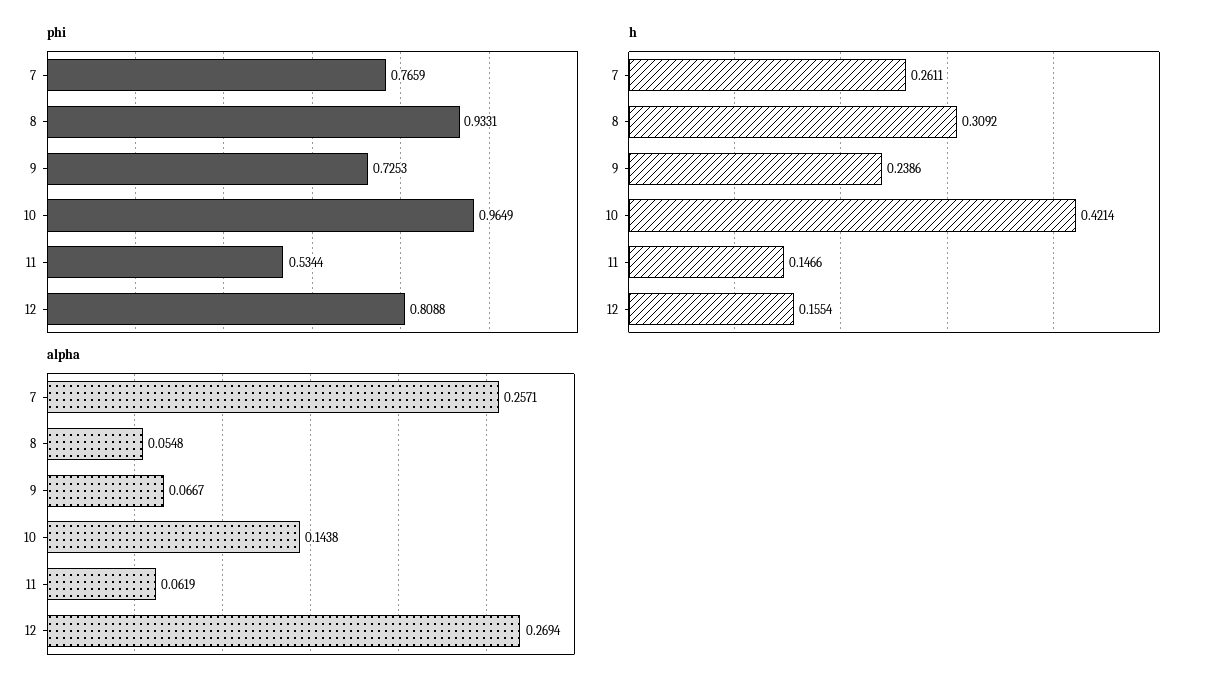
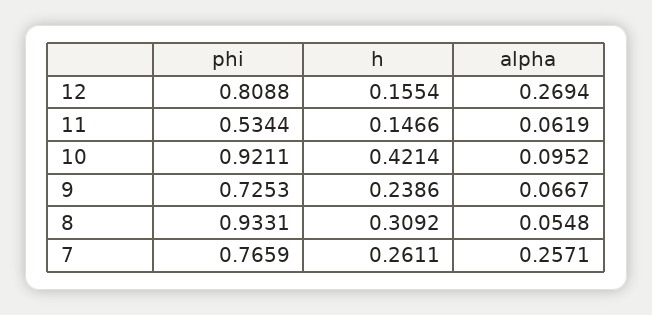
phi, 10: 0.9649 -> 0.9211
alpha, 10: 0.1438 -> 0.0952

